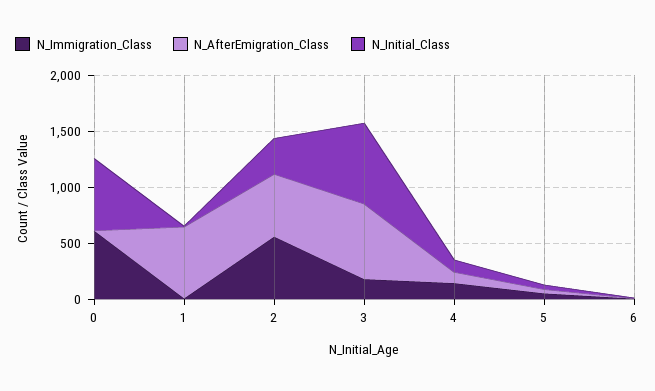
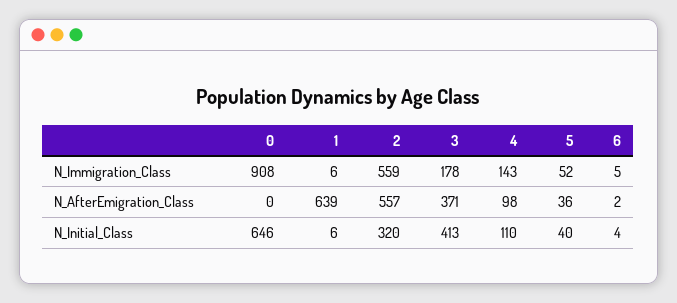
N_Immigration_Class, 0: 600 -> 908
N_AfterEmigration_Class, 3: 700 -> 371
N_Initial_Class, 3: 700 -> 413

